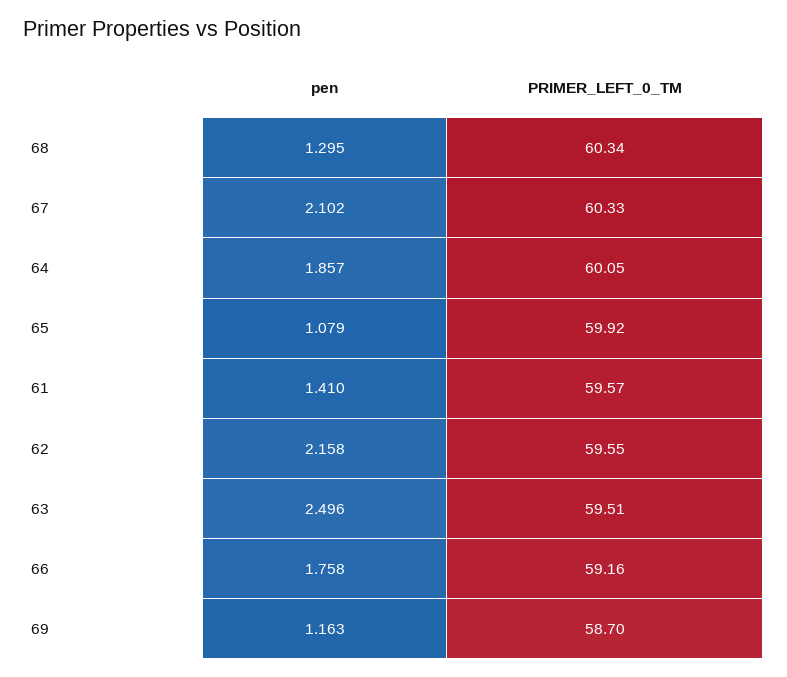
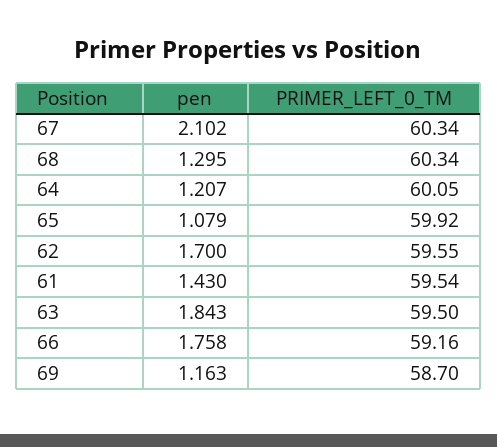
PRIMER_LEFT_0_TM, 67: 60.33 -> 60.34
pen, 64: 1.857 -> 1.207
pen, 61: 1.41 -> 1.43
PRIMER_LEFT_0_TM, 61: 59.57 -> 59.54
pen, 62: 2.158 -> 1.7
pen, 63: 2.496 -> 1.843
PRIMER_LEFT_0_TM, 63: 59.51 -> 59.5

